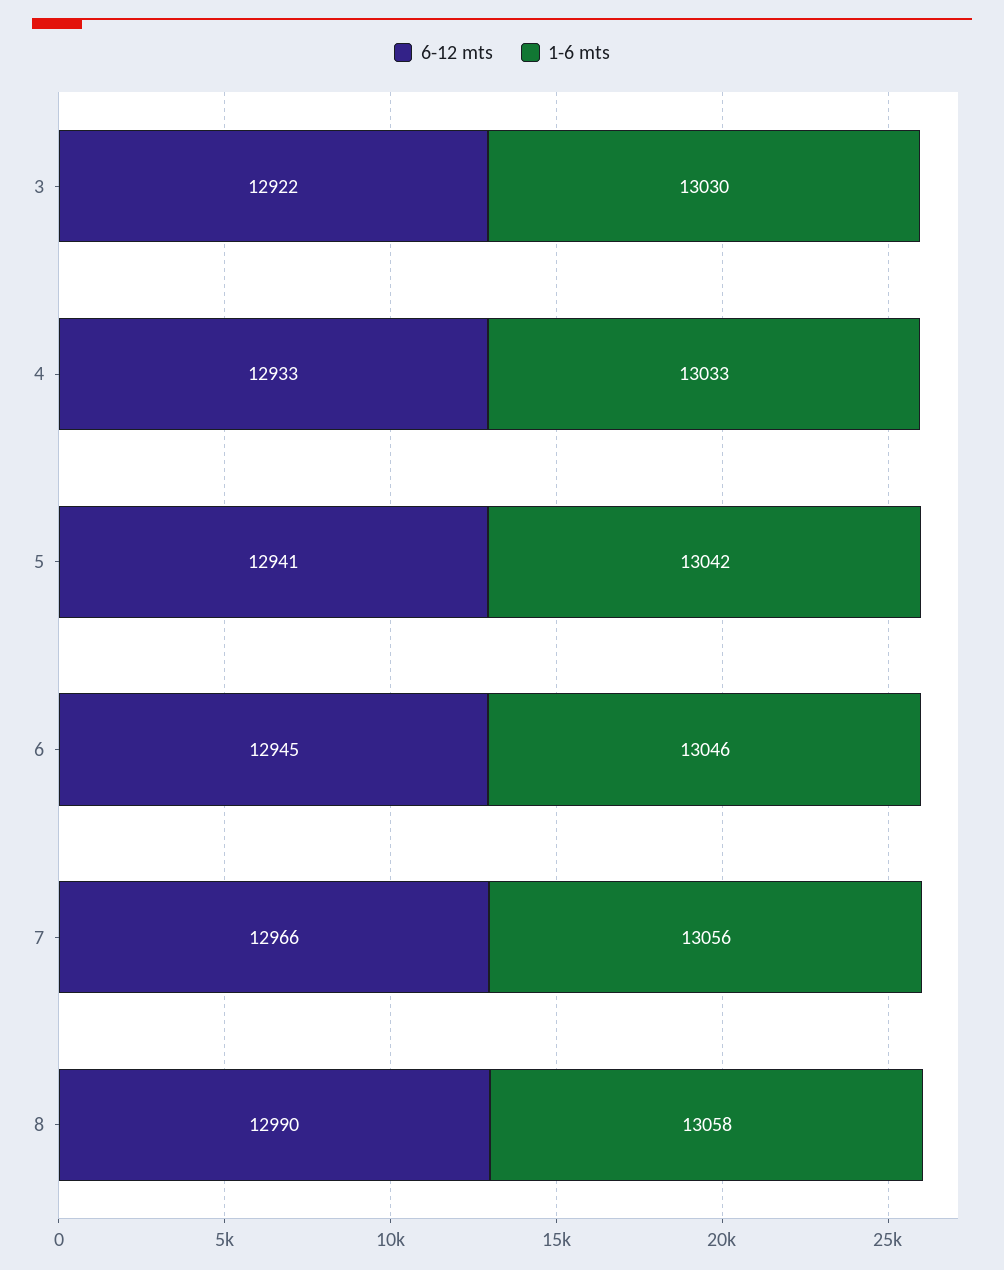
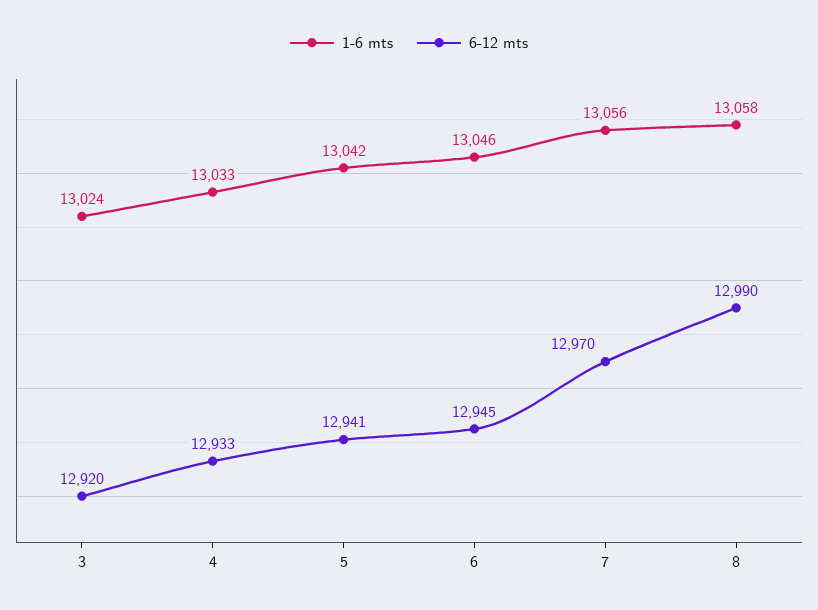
6-12 mts, 3: 12922 -> 12920
1-6 mts, 3: 13030 -> 13024
6-12 mts, 7: 12966 -> 12970

